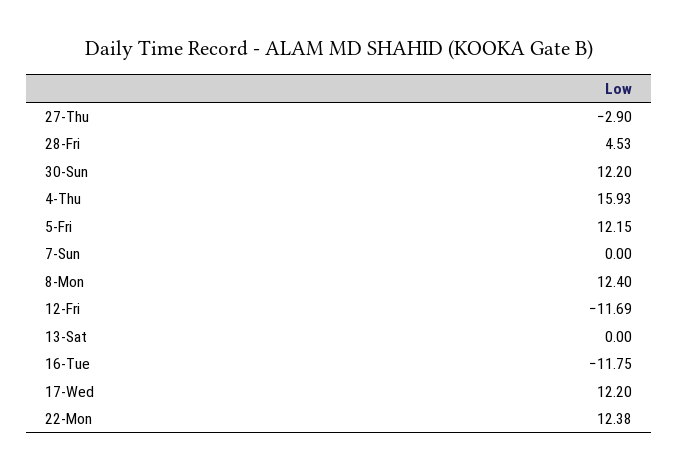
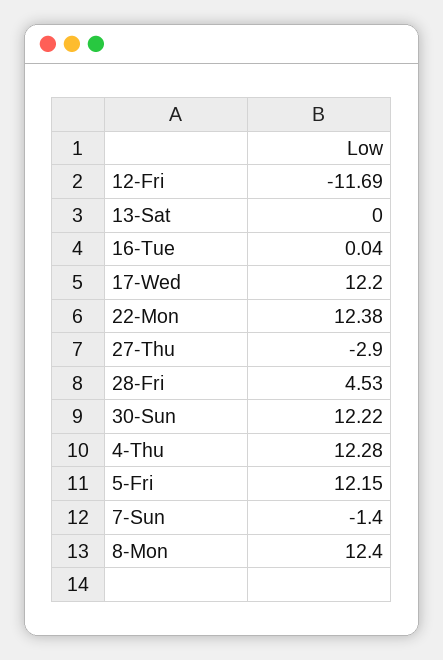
30-Sun: 12.2 -> 12.22
4-Thu: 15.93 -> 12.28
7-Sun: 0 -> -1.4
16-Tue: -11.75 -> 0.04

